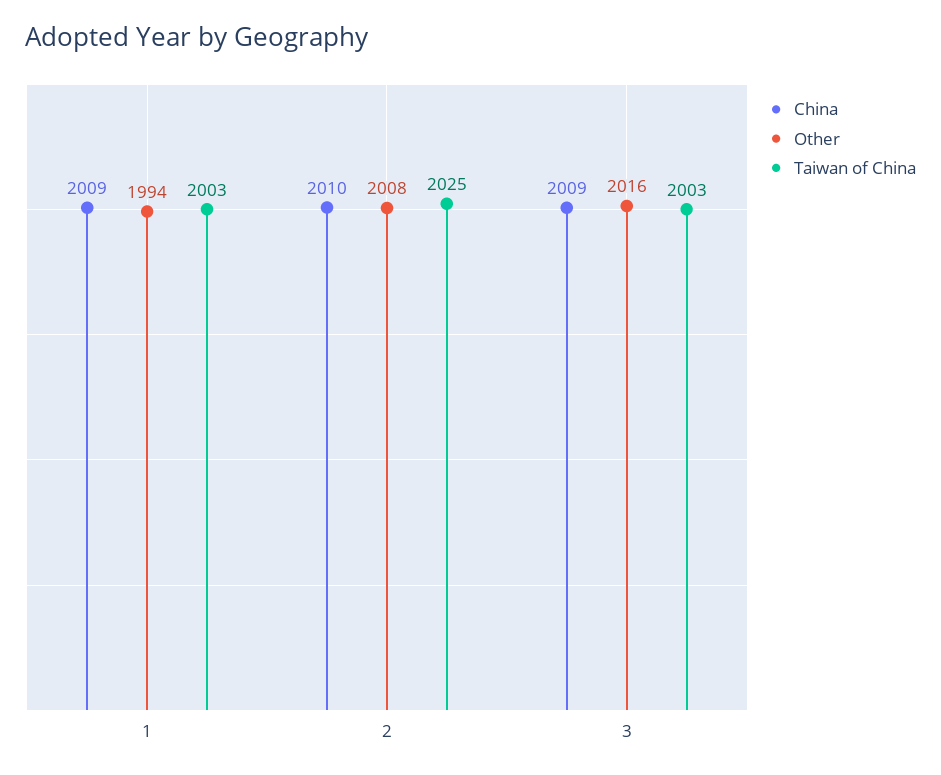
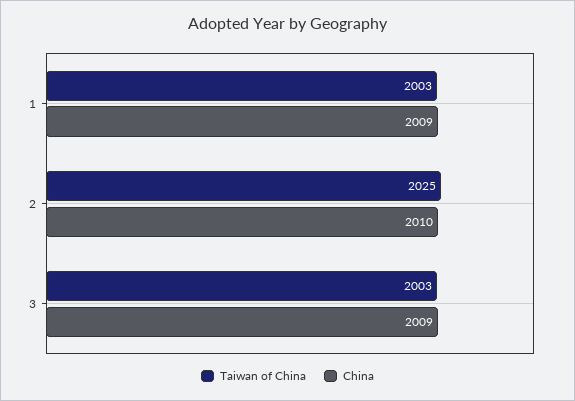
Other, 1: 1994 -> none
Other, 2: 2008 -> none
Other, 3: 2016 -> none

